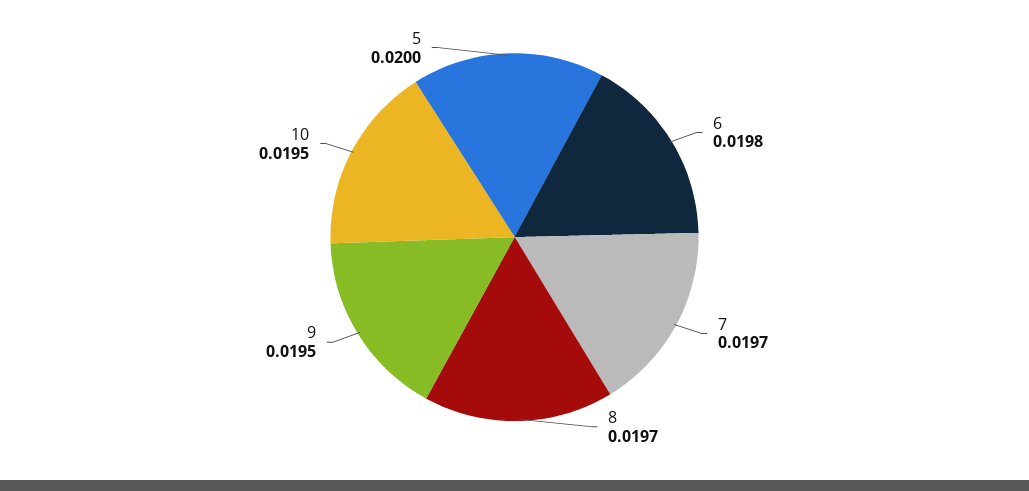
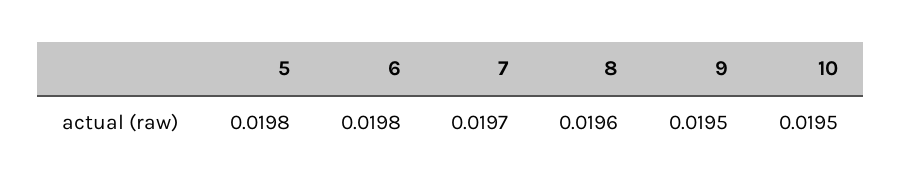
8: 0.0197 -> 0.0196
5: 0.02 -> 0.0198

